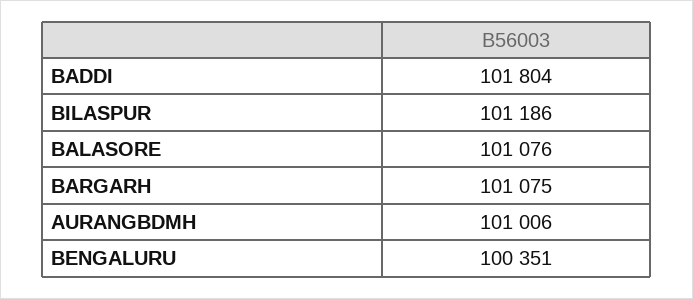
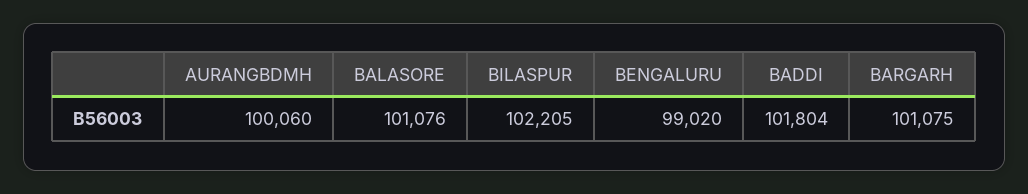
BILASPUR: 101186 -> 102205
AURANGBDMH: 101006 -> 100060
BENGALURU: 100351 -> 99020

